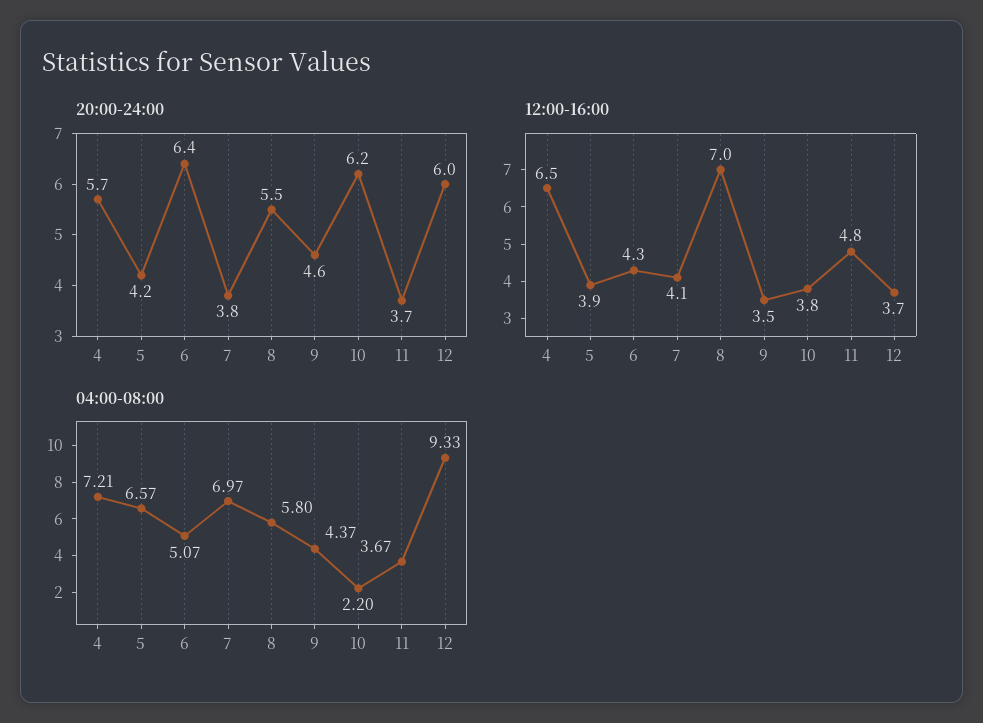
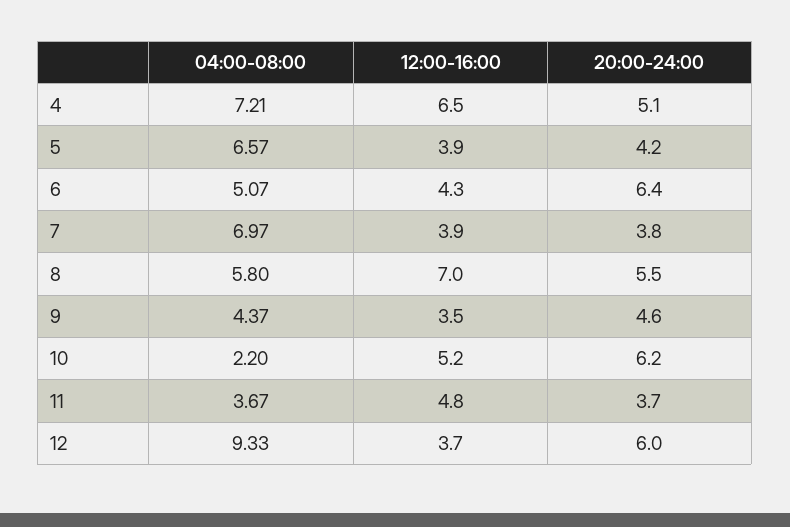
20:00-24:00, 4: 5.7 -> 5.1
12:00-16:00, 7: 4.1 -> 3.9
12:00-16:00, 10: 3.8 -> 5.2

